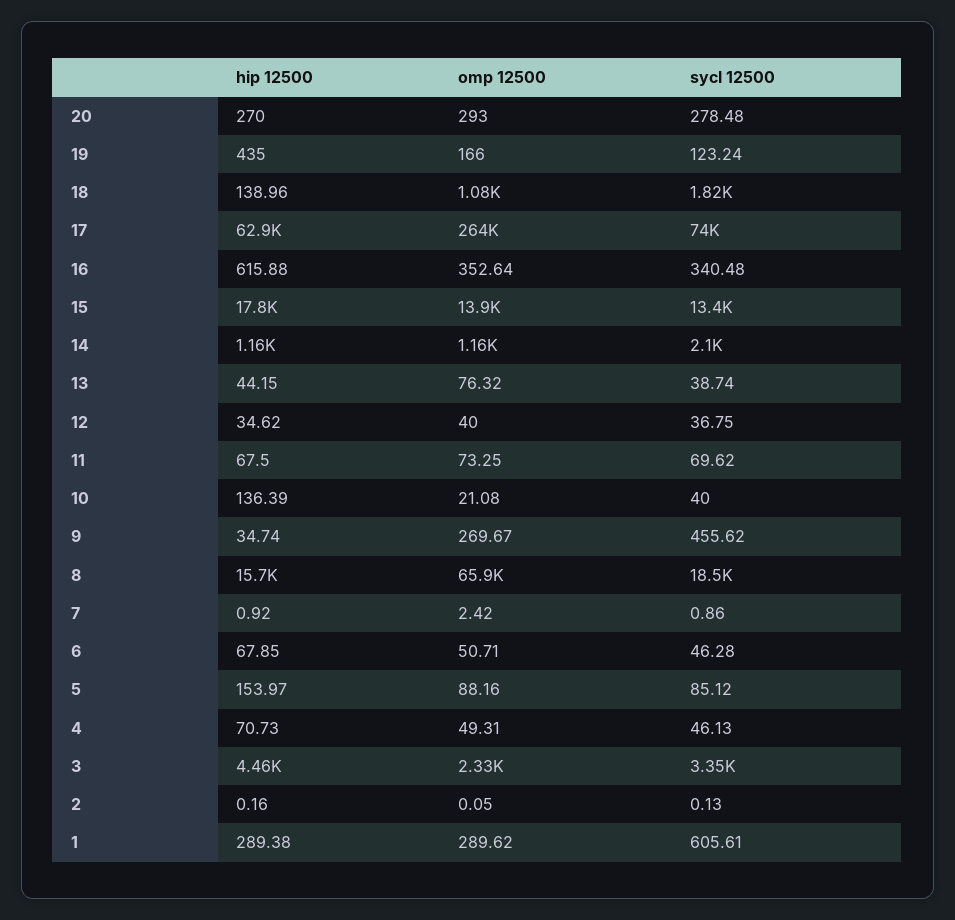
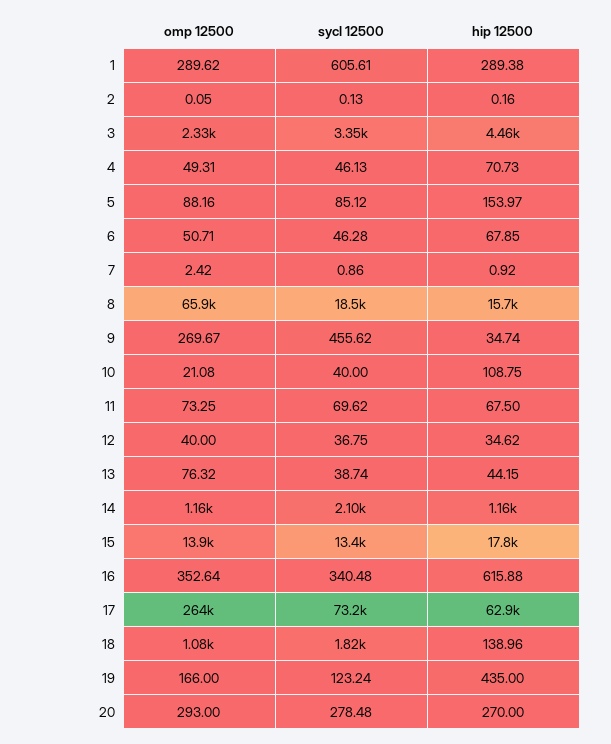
sycl 12500, 17: 74000 -> 73200
hip 12500, 10: 136.39 -> 108.75

